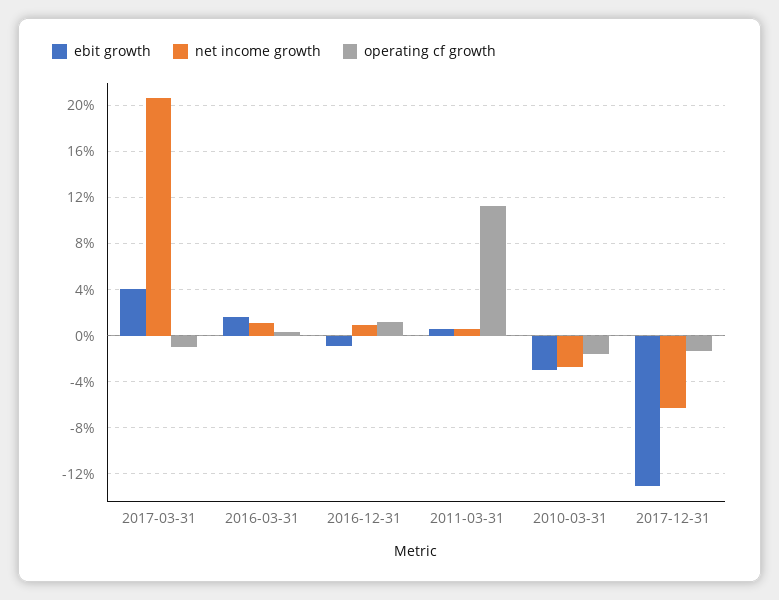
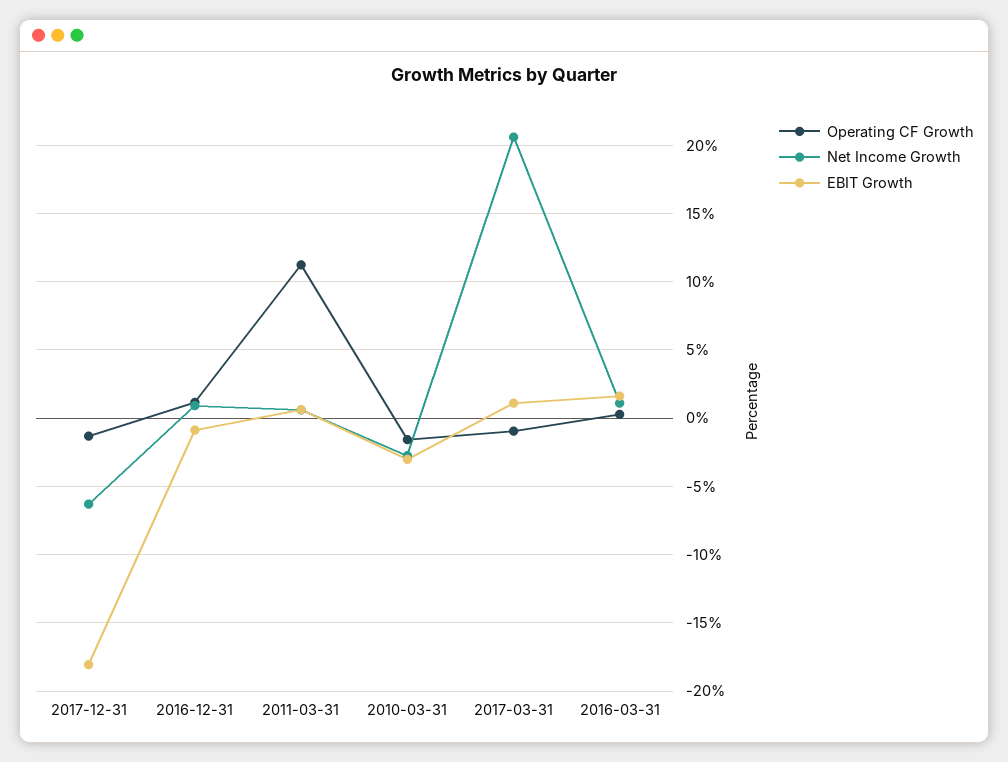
ebit growth, 2017-03-31: 4 -> 1
ebit growth, 2017-12-31: -13 -> -18

